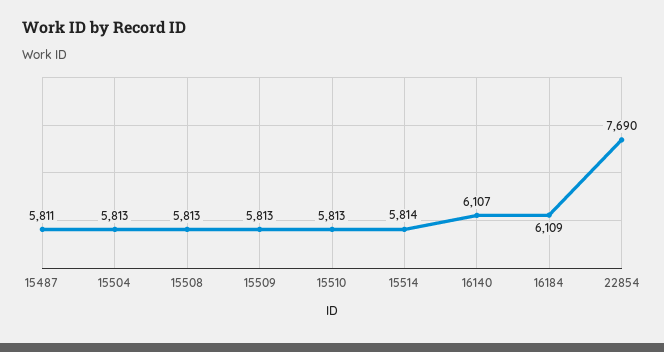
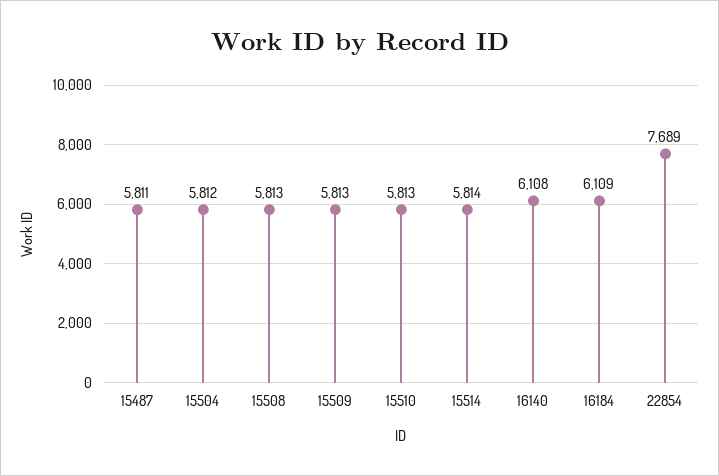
15504: 5813 -> 5812
16140: 6107 -> 6108
22854: 7690 -> 7689

